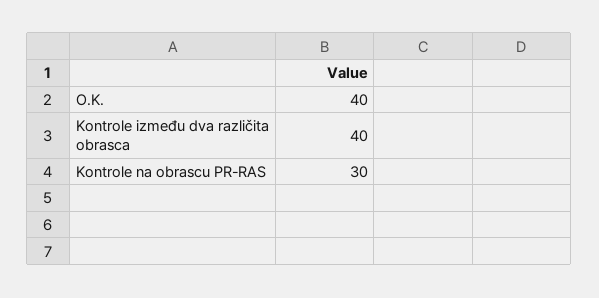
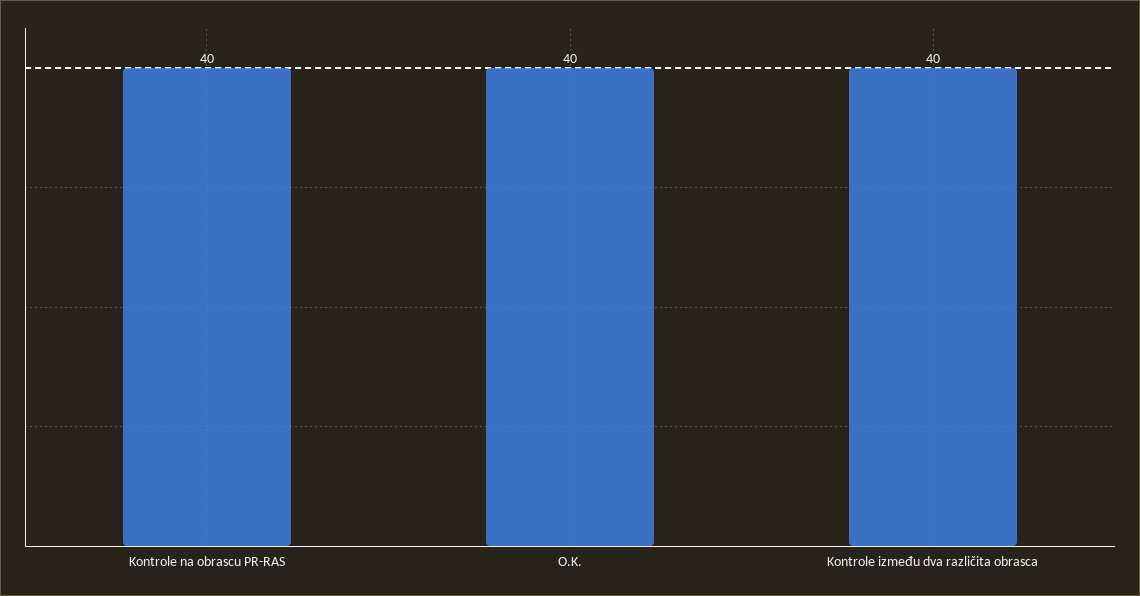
Kontrole na obrascu PR-RAS: 30 -> 40

